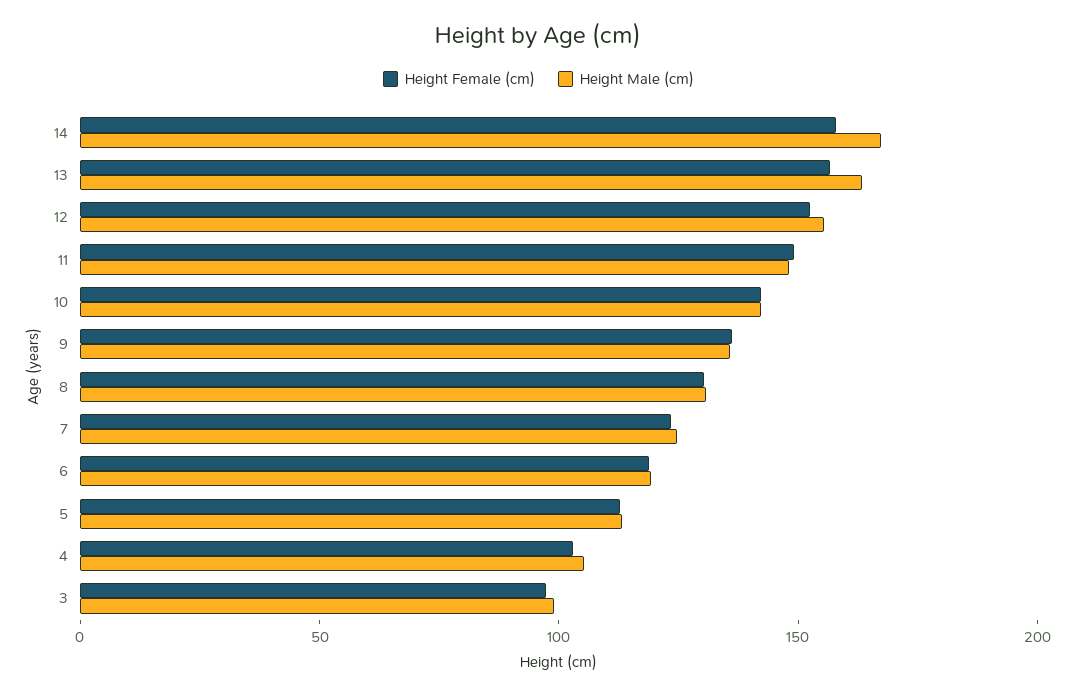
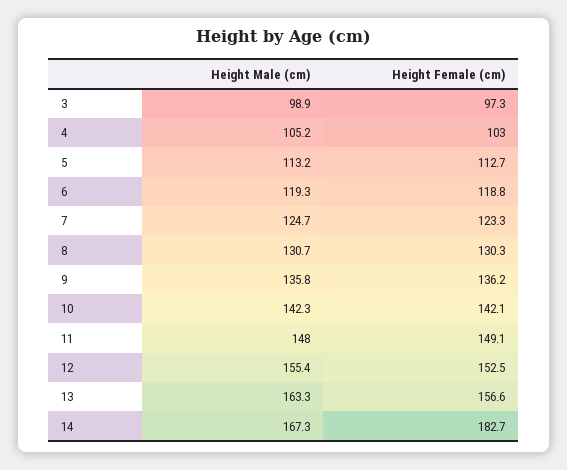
Height Female (cm), 14: 160 -> 182.7

